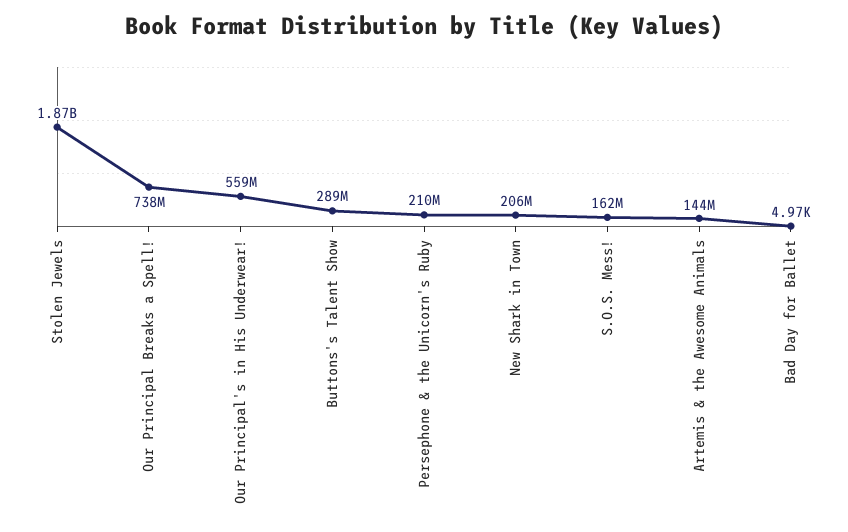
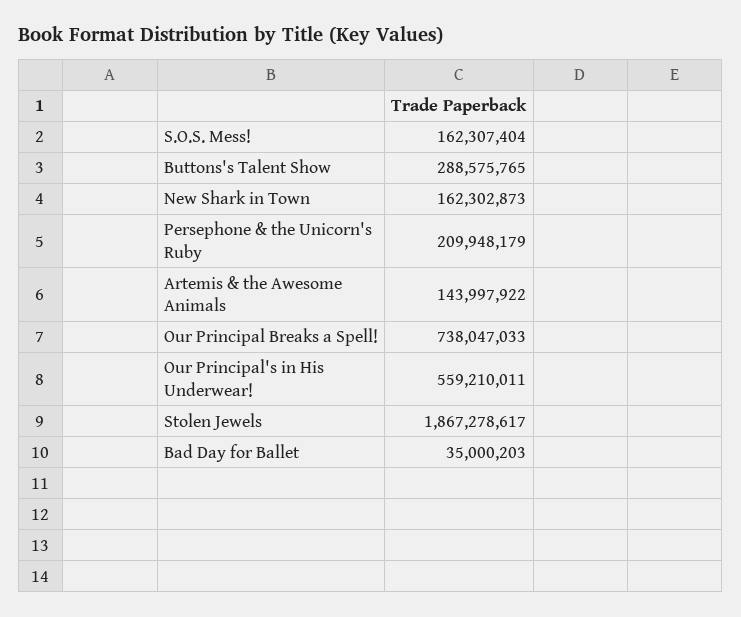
New Shark in Town: 206000000 -> 162302873
Bad Day for Ballet: 4970 -> 35000203

